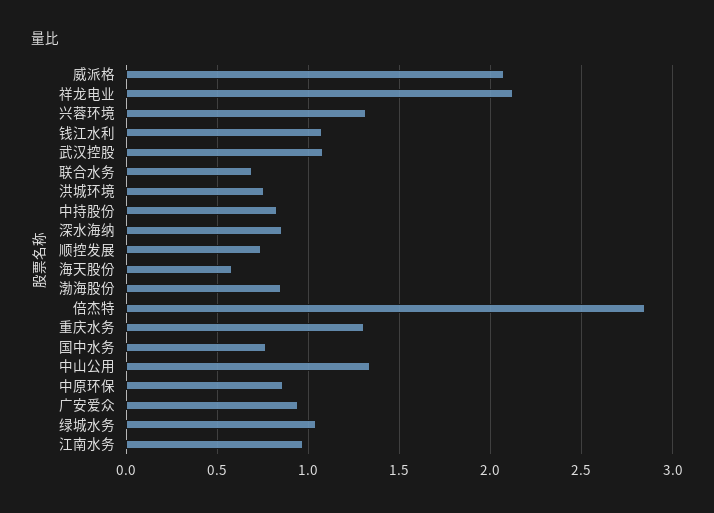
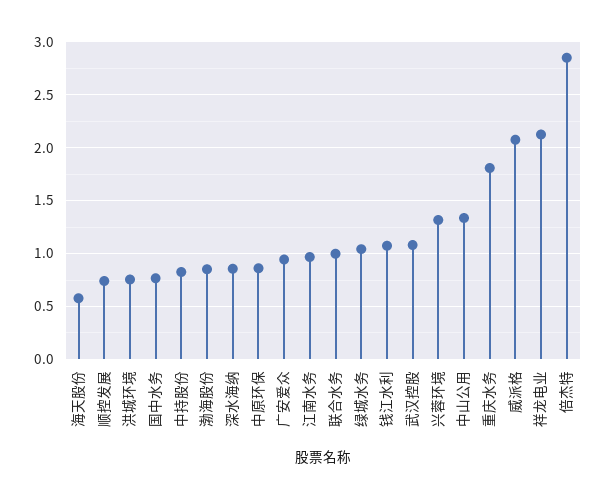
联合水务: 0.7 -> 1
重庆水务: 1.3 -> 1.8

